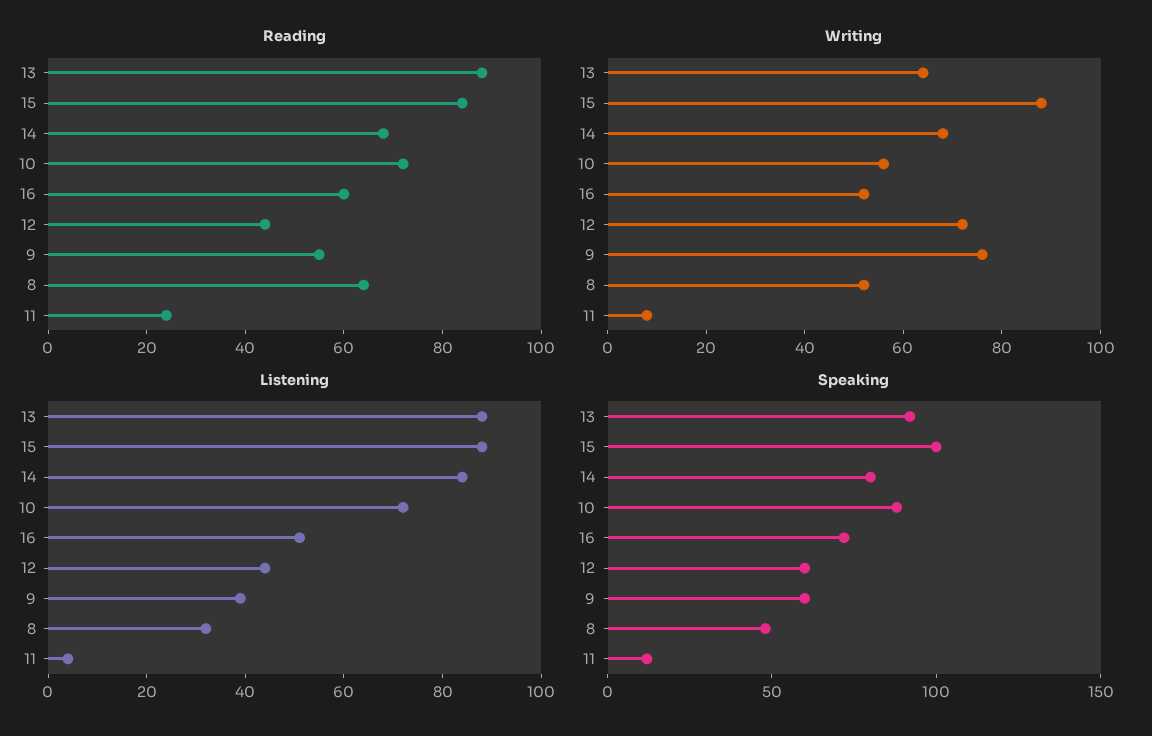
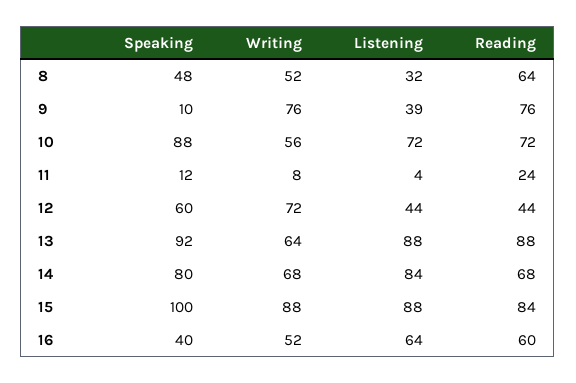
Reading, 9: 55 -> 76
Listening, 16: 50 -> 64
Speaking, 16: 70 -> 40
Speaking, 9: 60 -> 10

